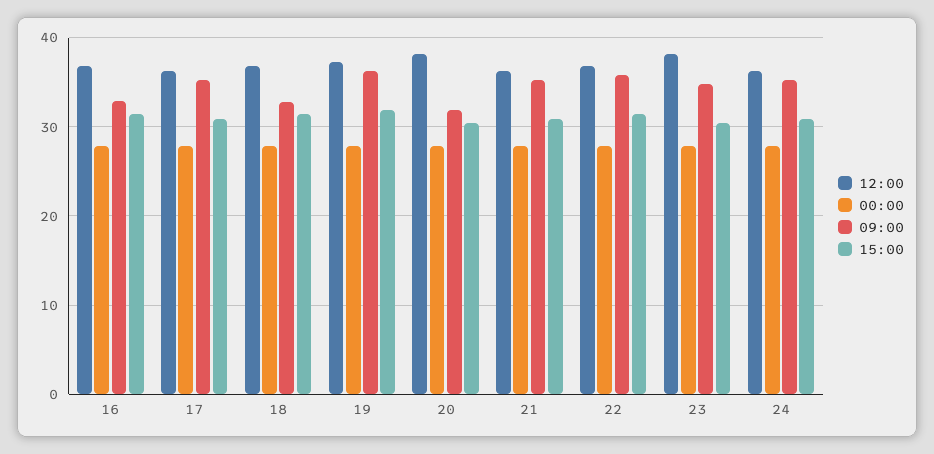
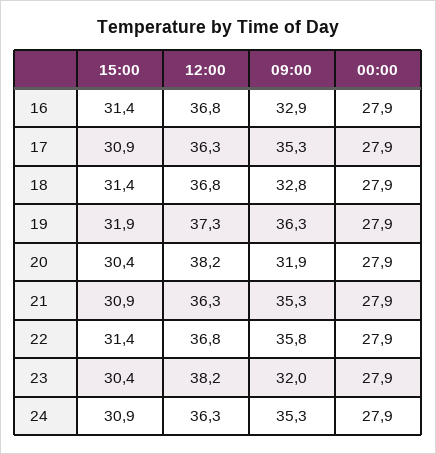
09:00, 23: 35 -> 32

